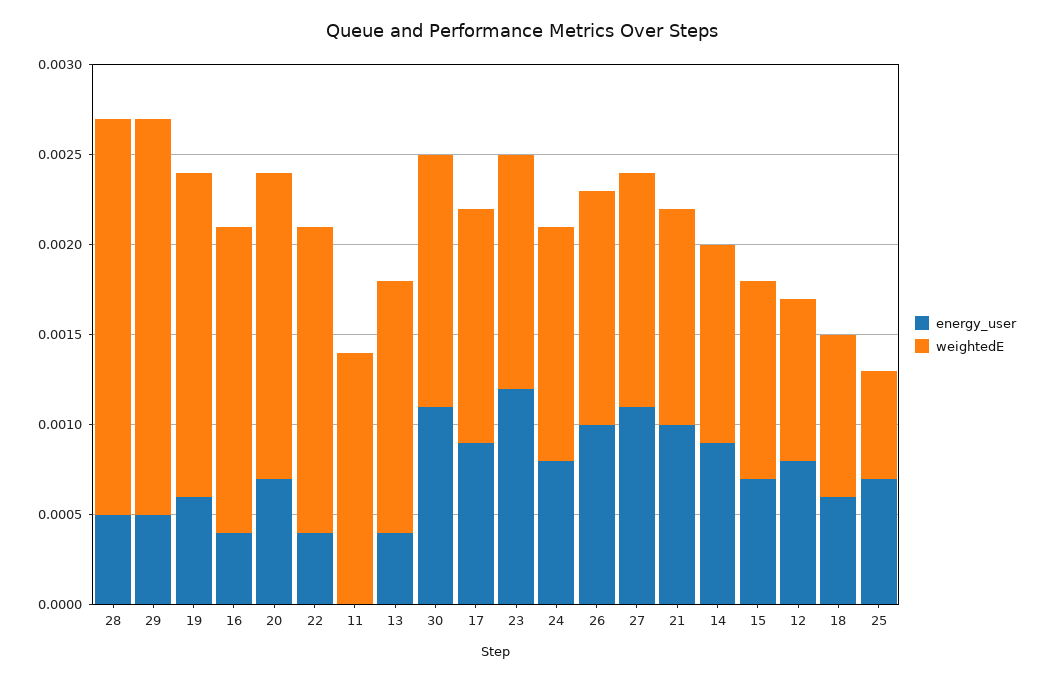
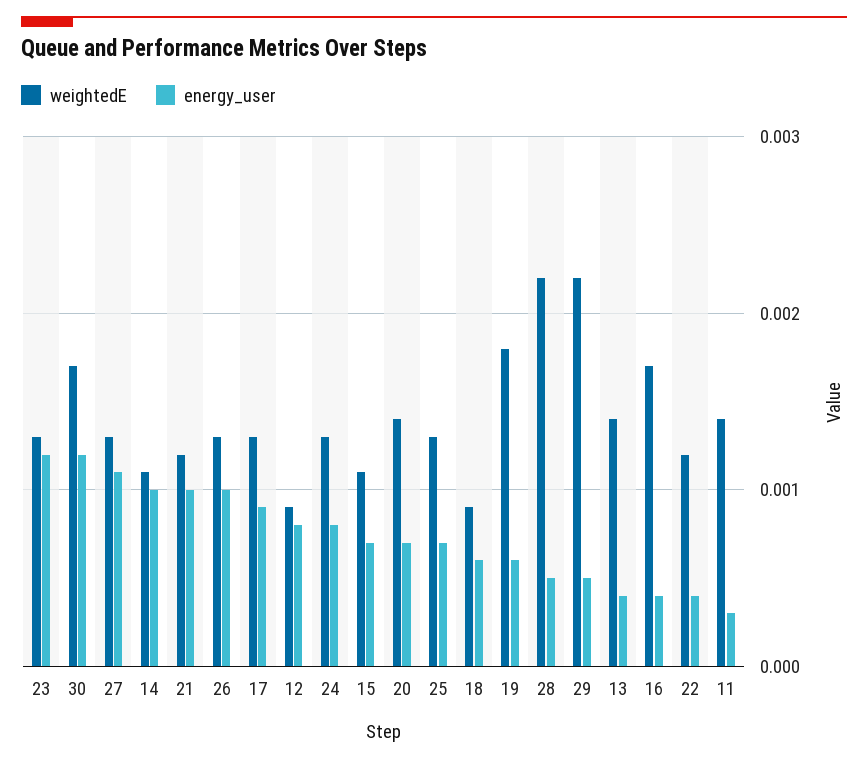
weightedE, 20: 0.0017 -> 0.0014
weightedE, 22: 0.0017 -> 0.0012
energy_user, 11: 0 -> 0.0003
energy_user, 30: 0.0011 -> 0.0012
weightedE, 30: 0.0014 -> 0.0017
energy_user, 14: 0.0009 -> 0.001
weightedE, 25: 0.0006 -> 0.0013

